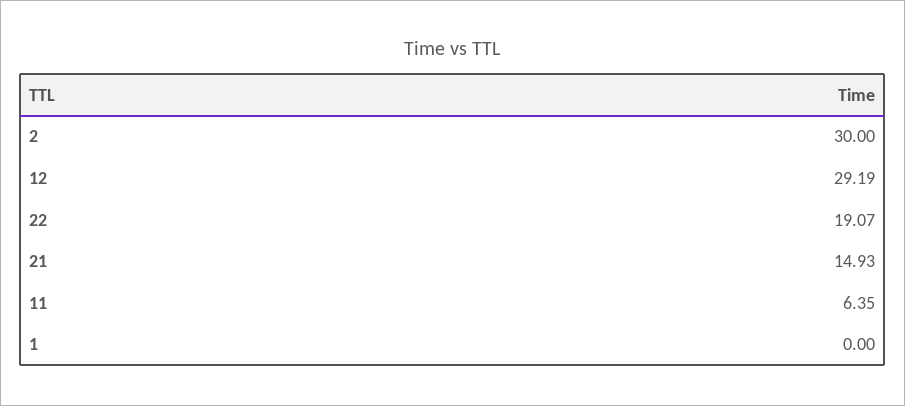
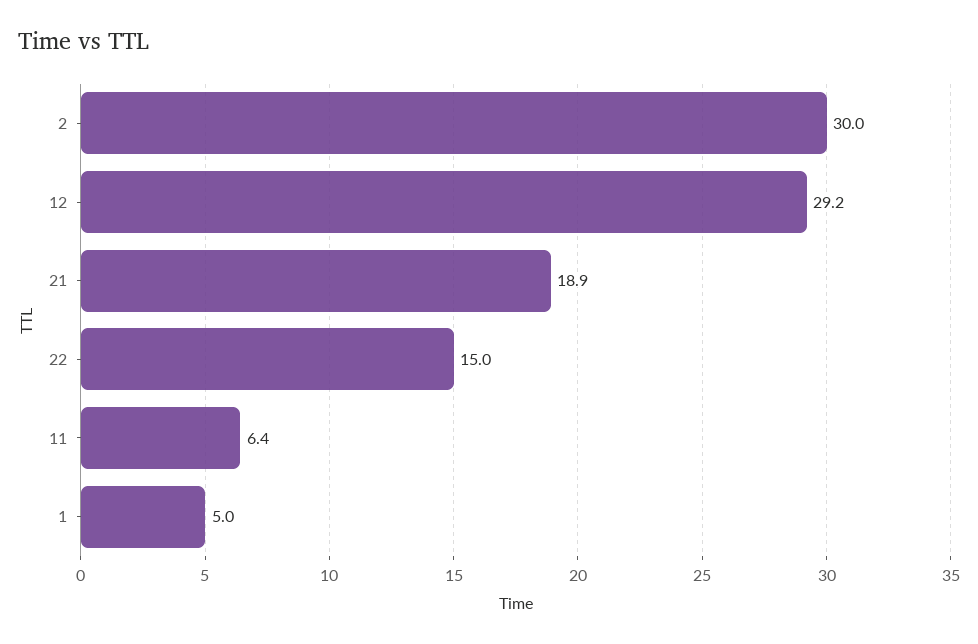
22: 19.07 -> 15
21: 14.93 -> 18.9
1: 0 -> 5

